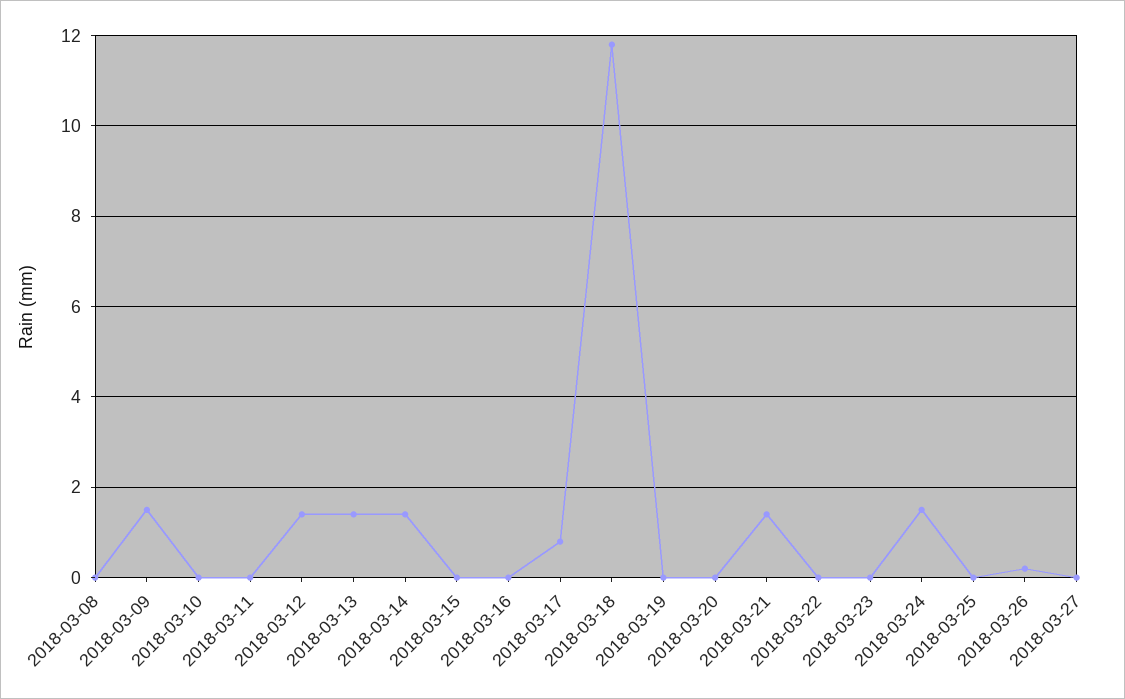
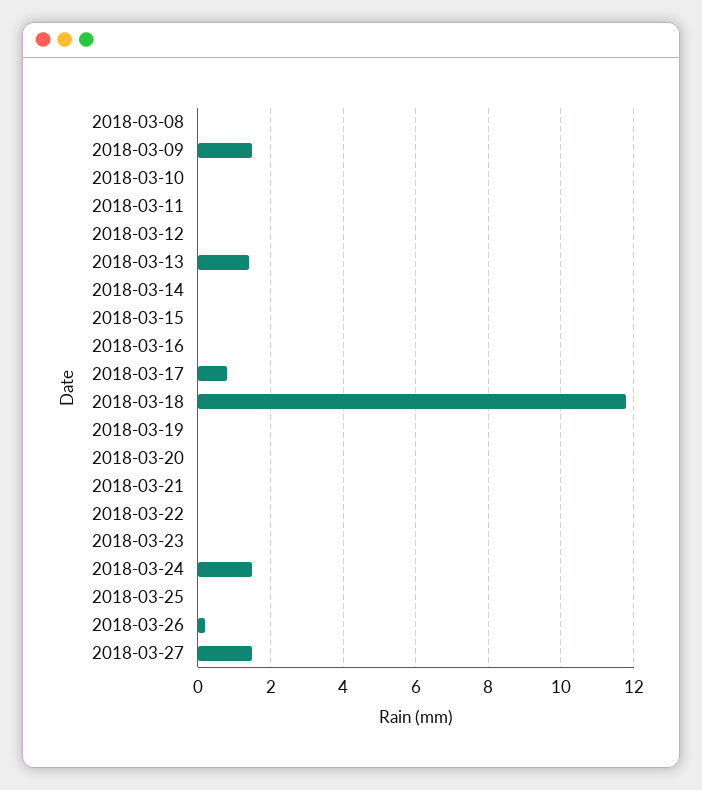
2018-03-12: 1.5 -> 0
2018-03-14: 1.5 -> 0
2018-03-21: 1.5 -> 0
2018-03-27: 0 -> 1.5

